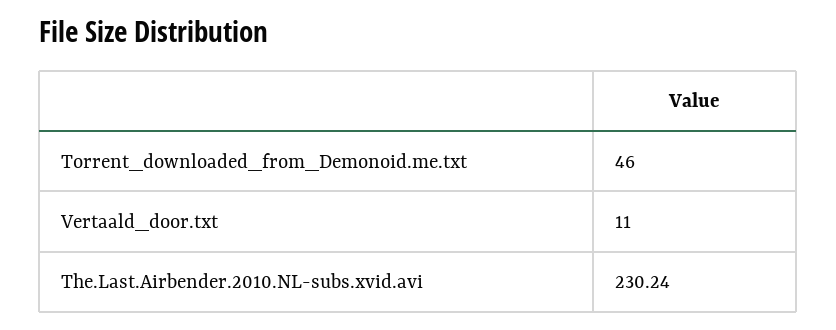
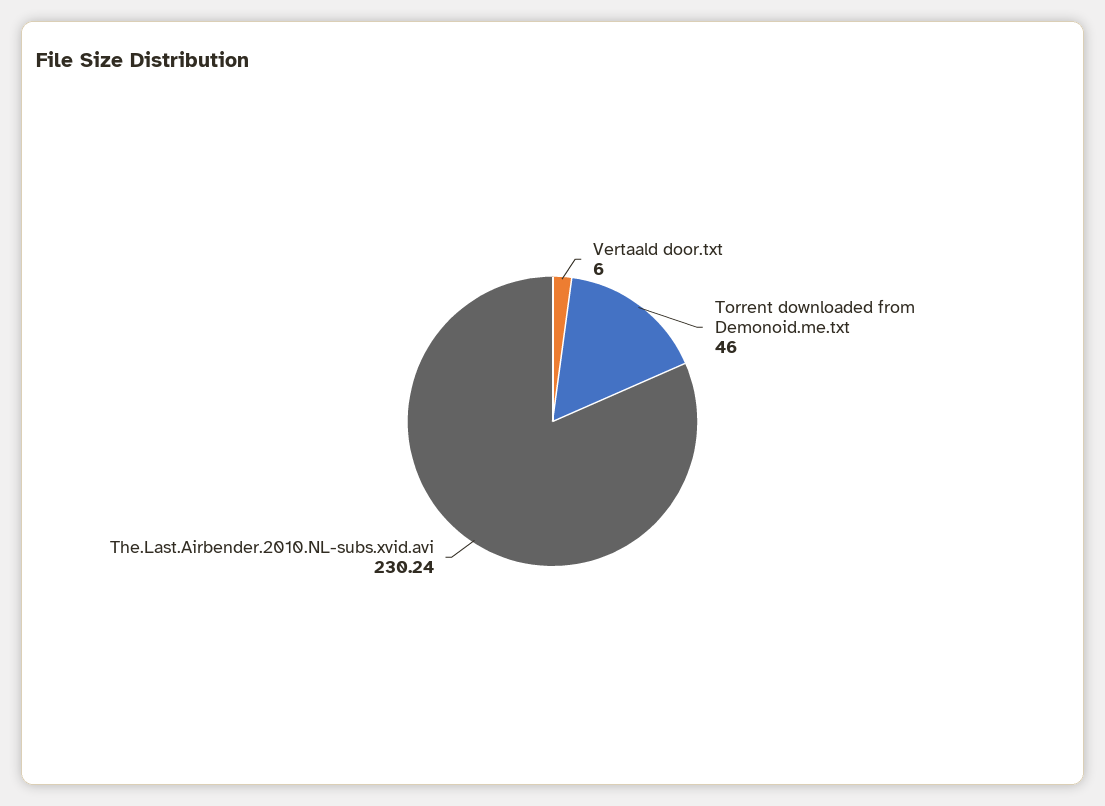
Vertaald_door.txt: 11 -> 6

